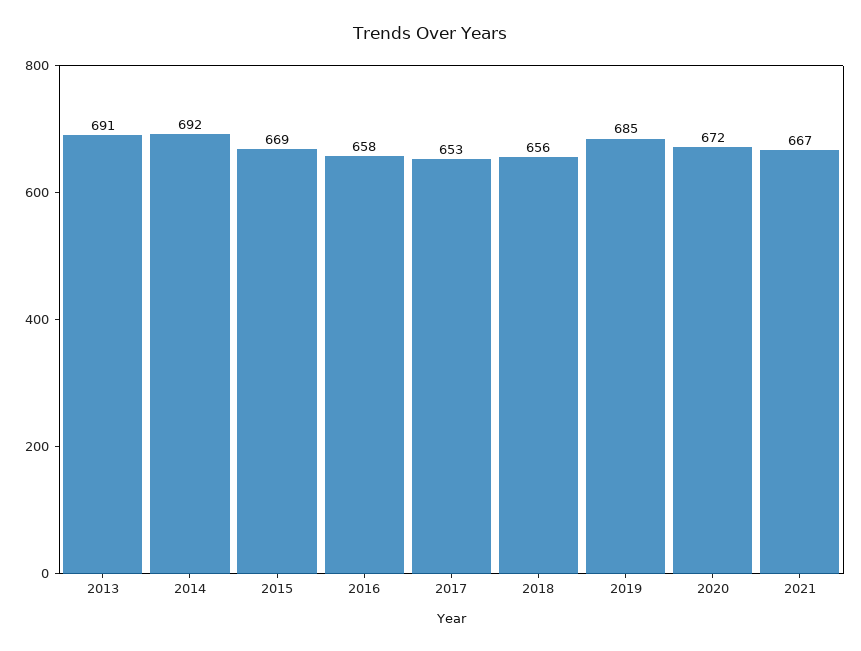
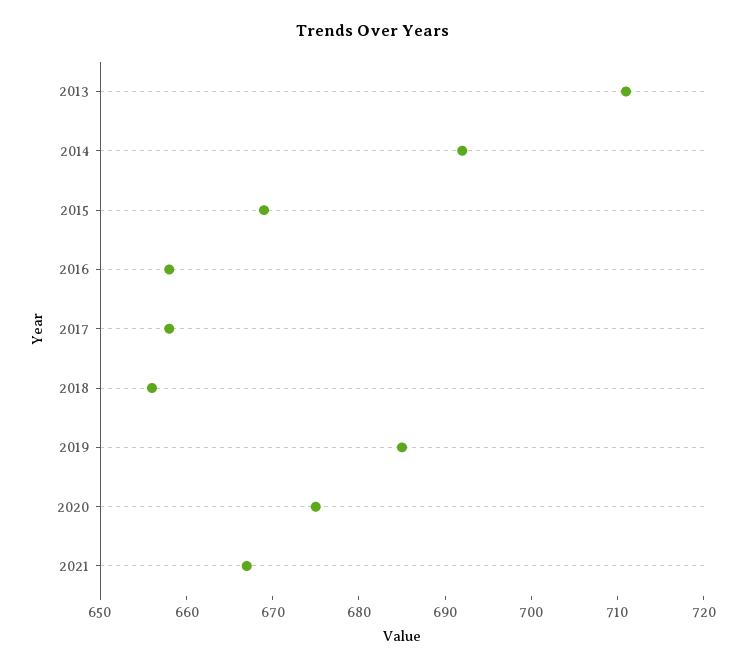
2013: 691 -> 711
2017: 653 -> 658
2020: 672 -> 675

